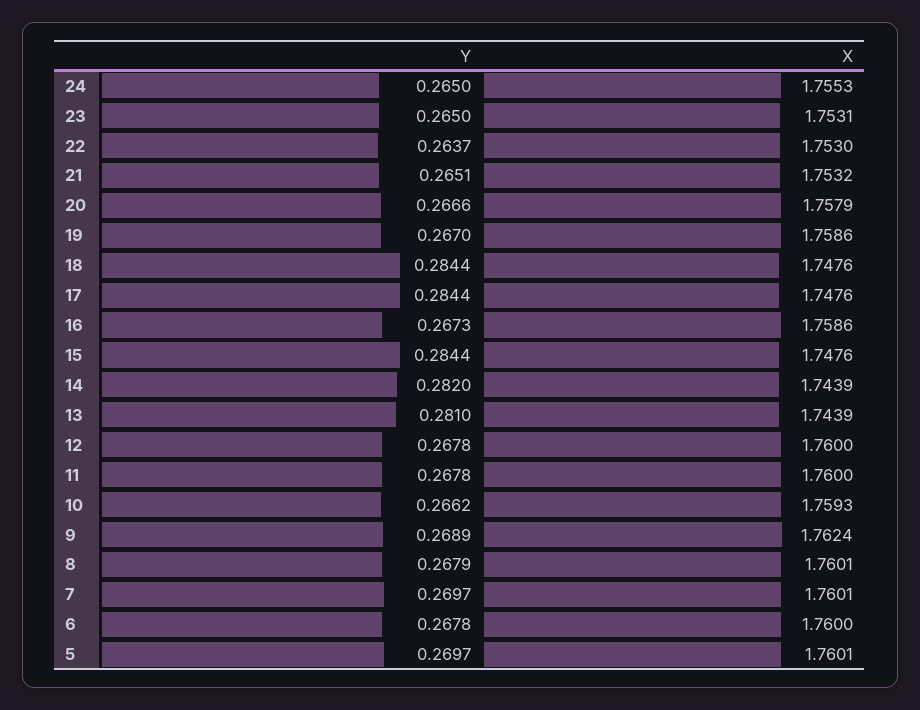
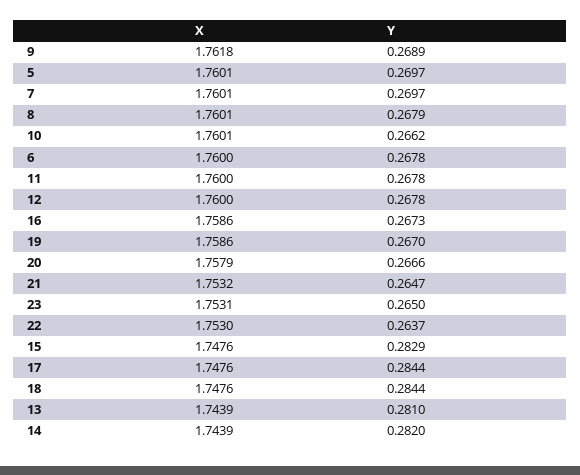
Y, 24: 0.265 -> none
X, 24: 1.7553 -> none
Y, 21: 0.2651 -> 0.2647
Y, 15: 0.2844 -> 0.2829
X, 10: 1.7593 -> 1.7601
X, 9: 1.7624 -> 1.7618

